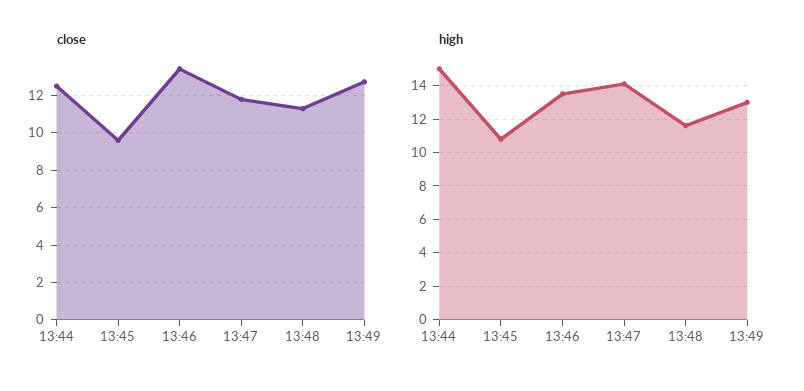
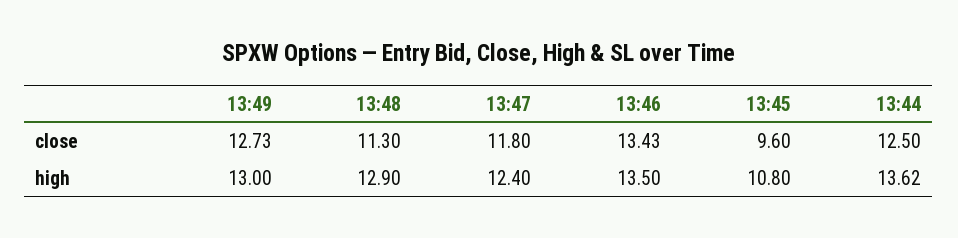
high, 13:44: 15 -> 13.62
high, 13:47: 14 -> 12.4
high, 13:48: 11.5 -> 12.9

